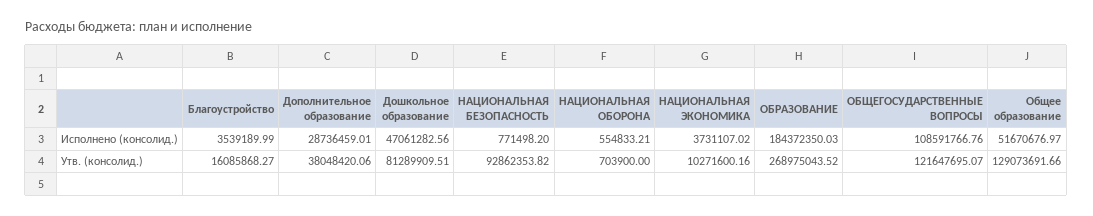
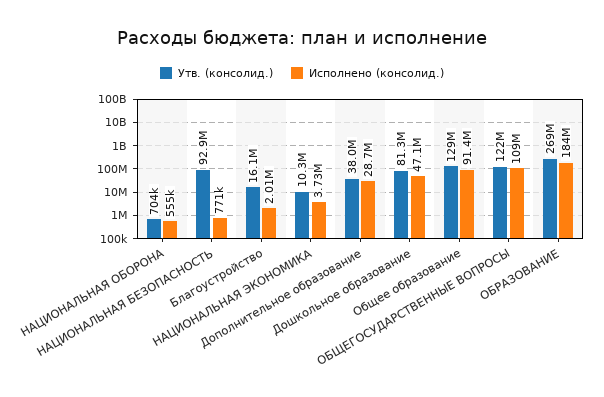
Исполнено (консолид.), Благоустройство: 3539189.99 -> 2010000
Исполнено (консолид.), Общее образование: 51670676.97 -> 91400000

